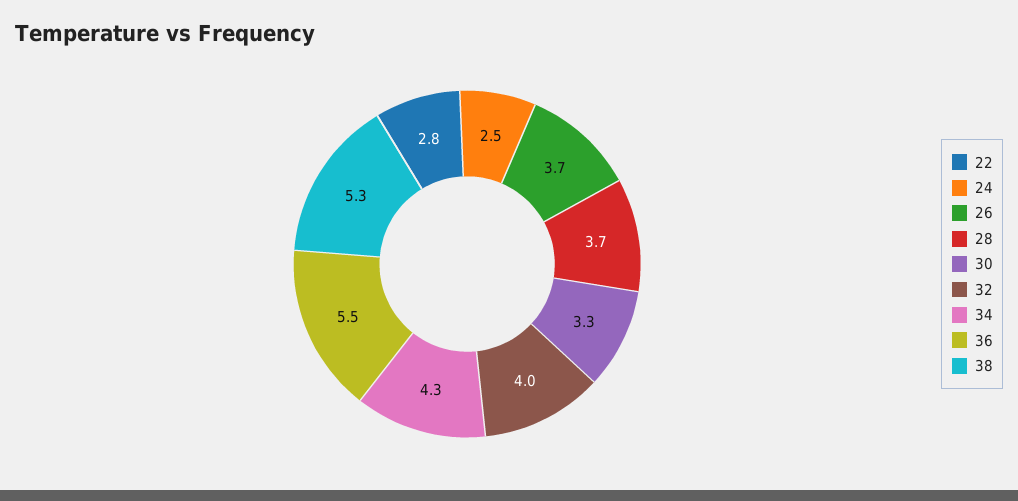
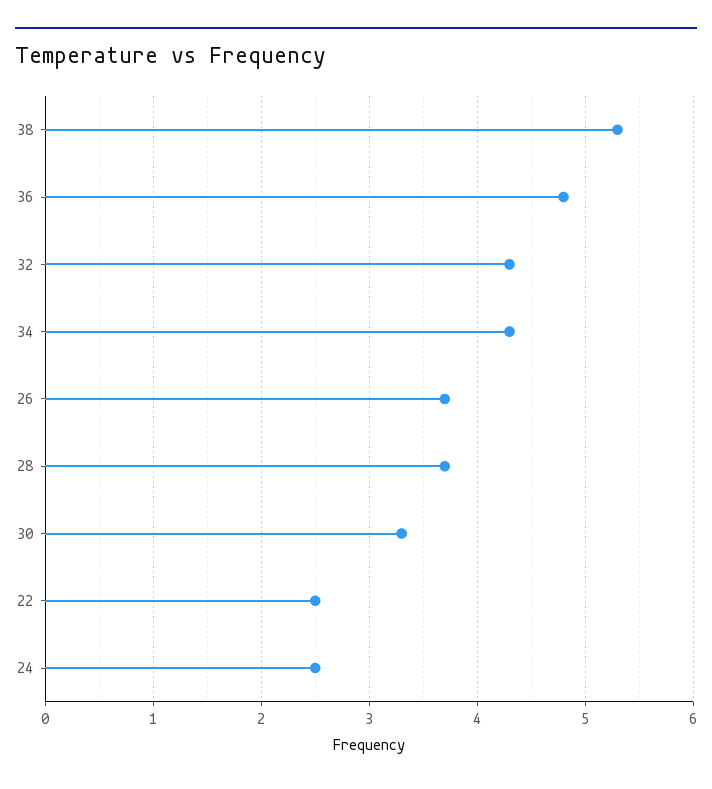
22: 2.8 -> 2.5
32: 4 -> 4.3
36: 5.5 -> 4.8

